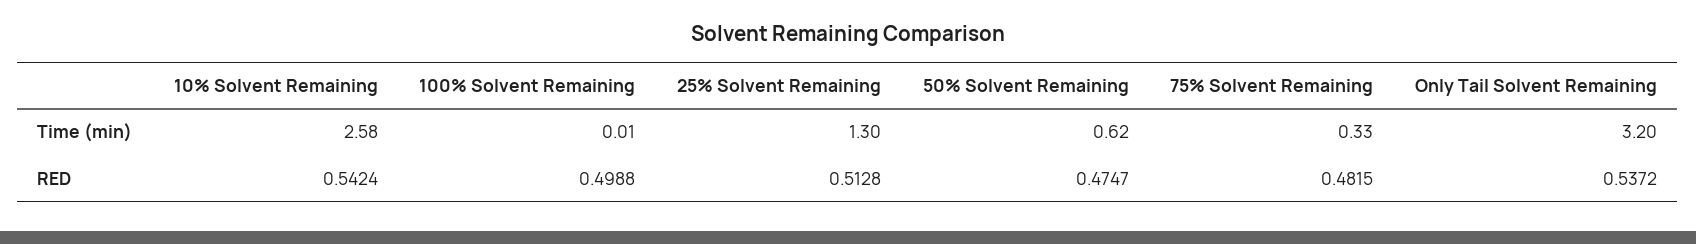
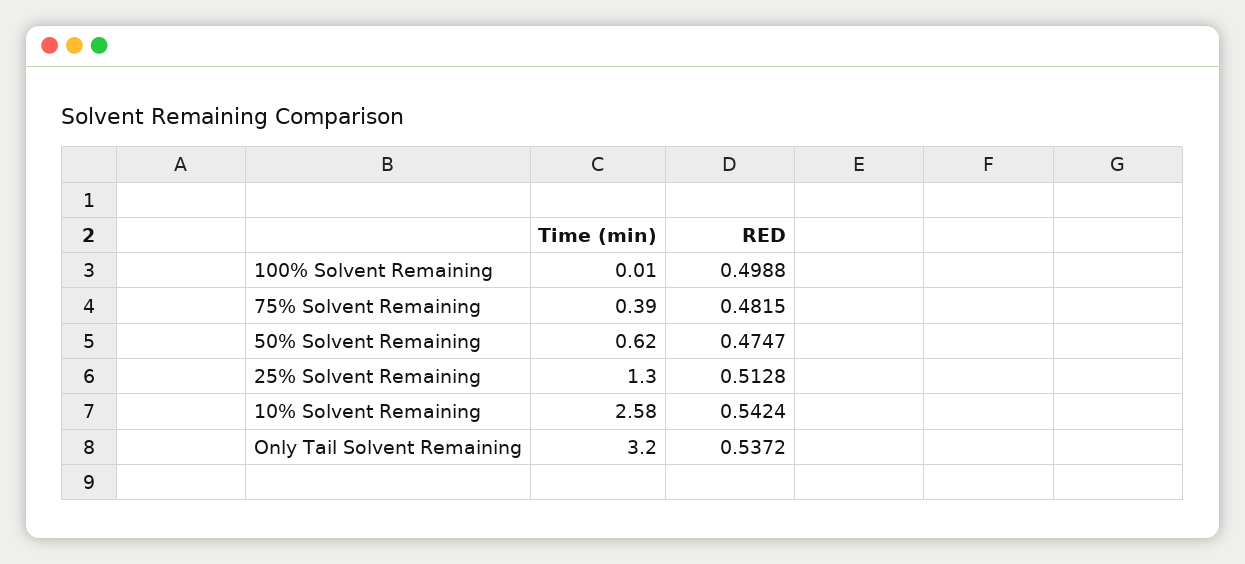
75% Solvent Remaining, Time (min): 0.33 -> 0.39

